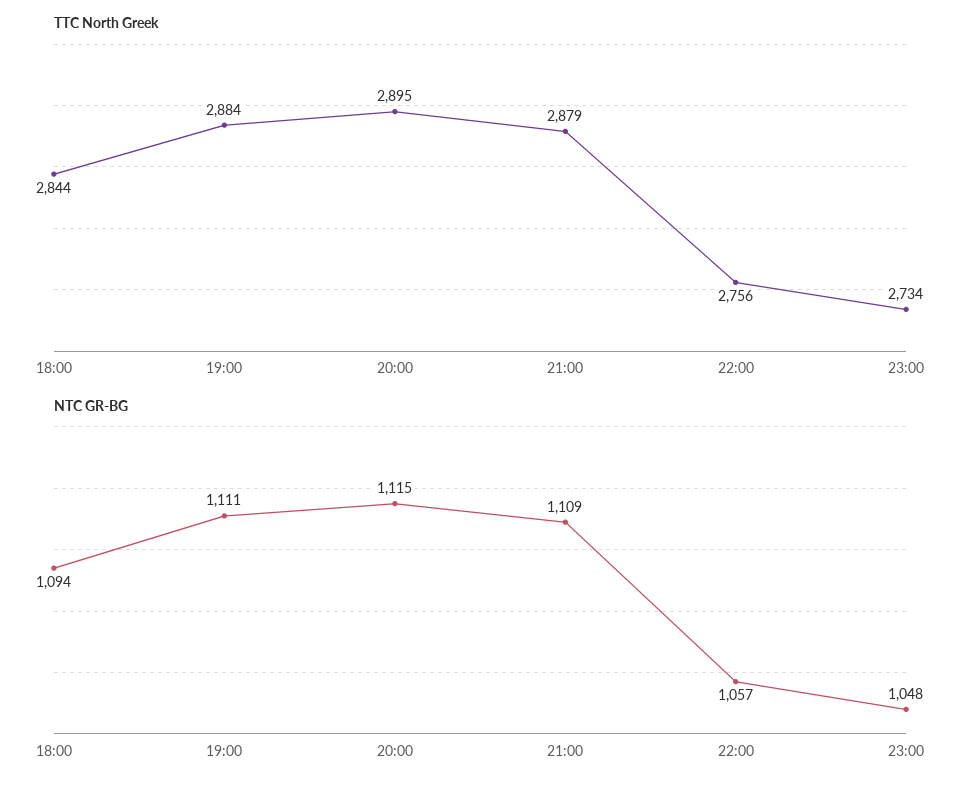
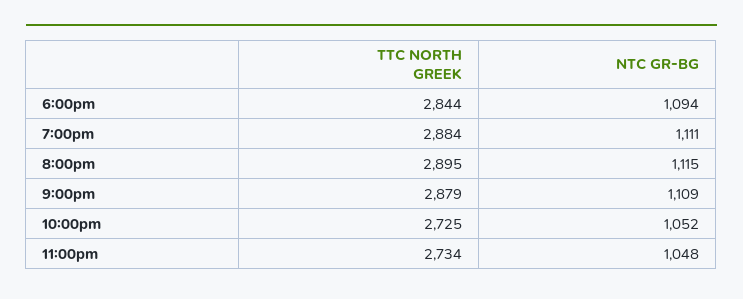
TTC North Greek, 22:00: 2756 -> 2725
NTC GR-BG, 22:00: 1057 -> 1052

